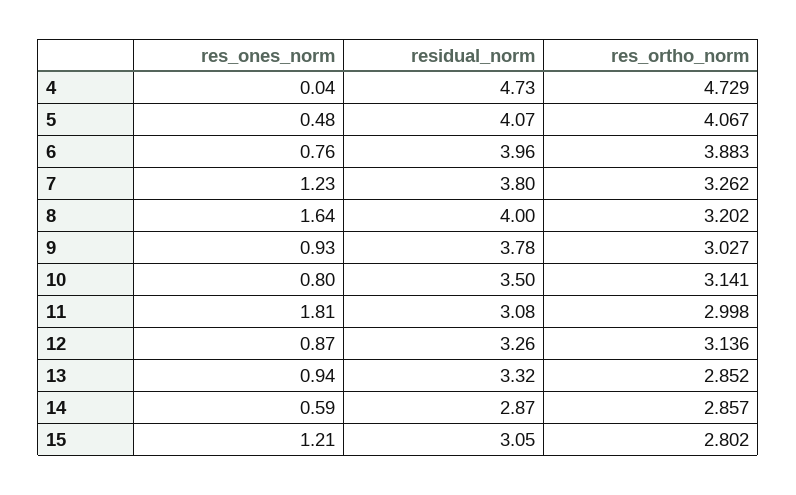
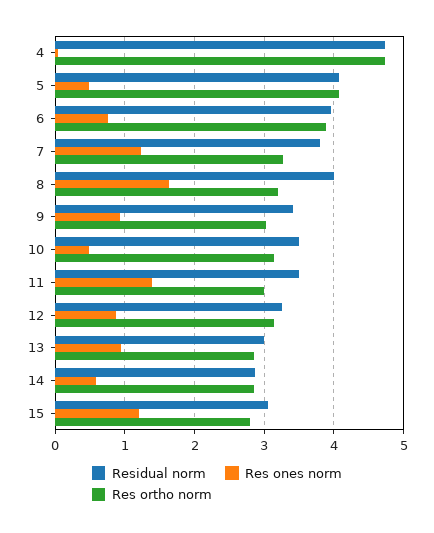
residual_norm, 9: 3.78 -> 3.4
res_ones_norm, 10: 0.8 -> 0.5
res_ones_norm, 11: 1.81 -> 1.4
residual_norm, 11: 3.08 -> 3.5
residual_norm, 13: 3.32 -> 3

